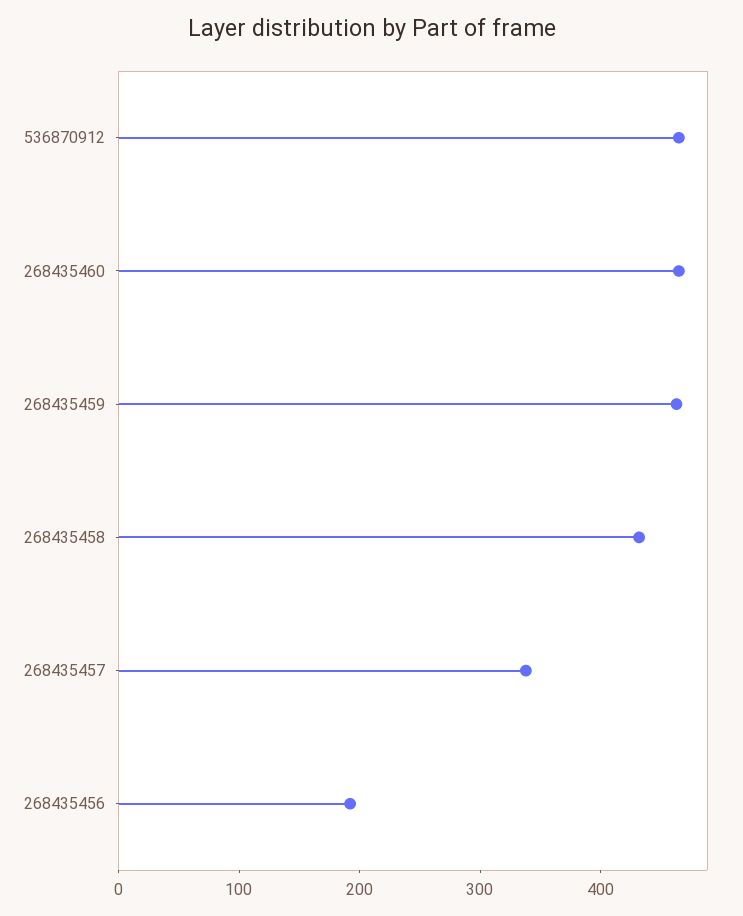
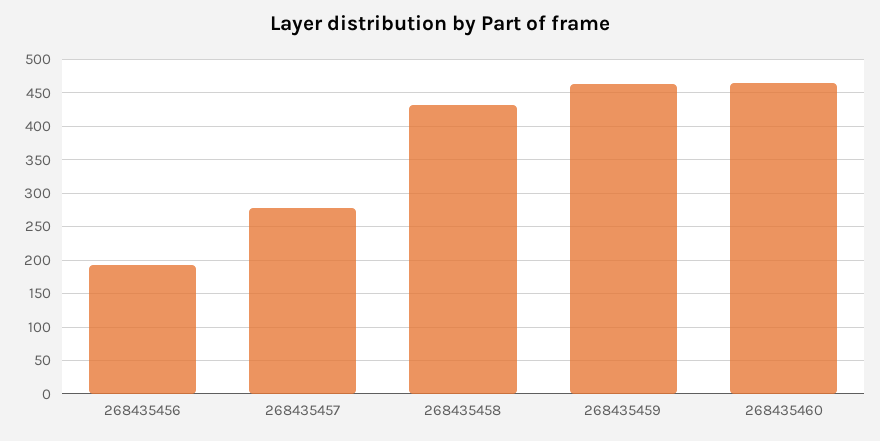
536870912: 460 -> none
268435457: 340 -> 280

